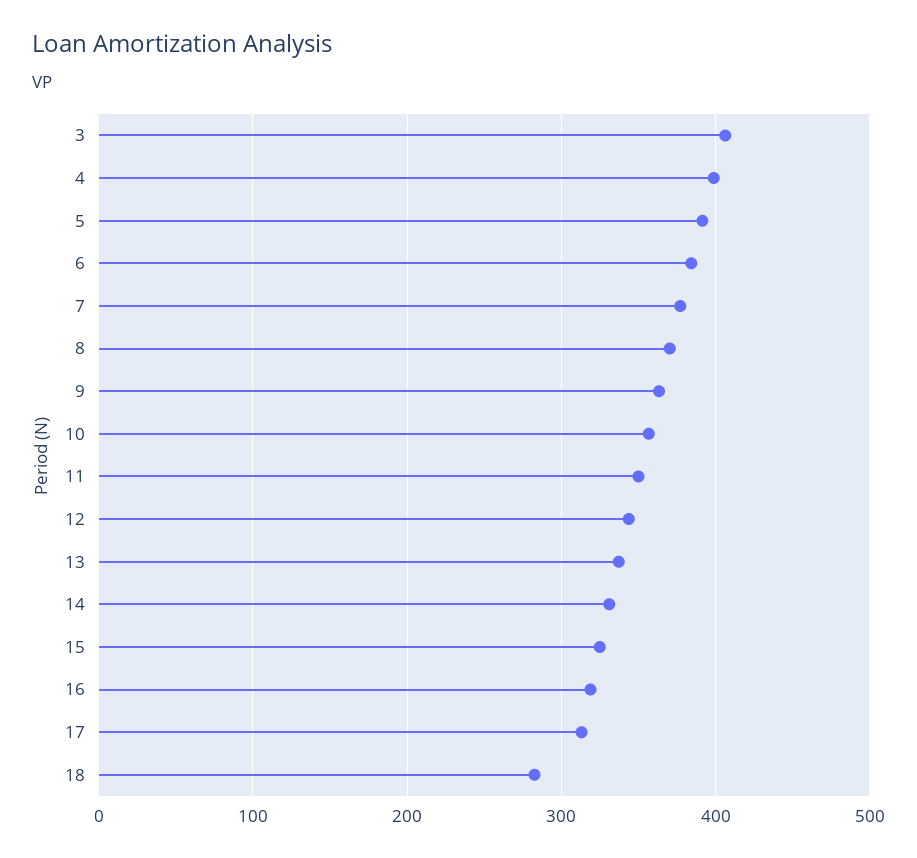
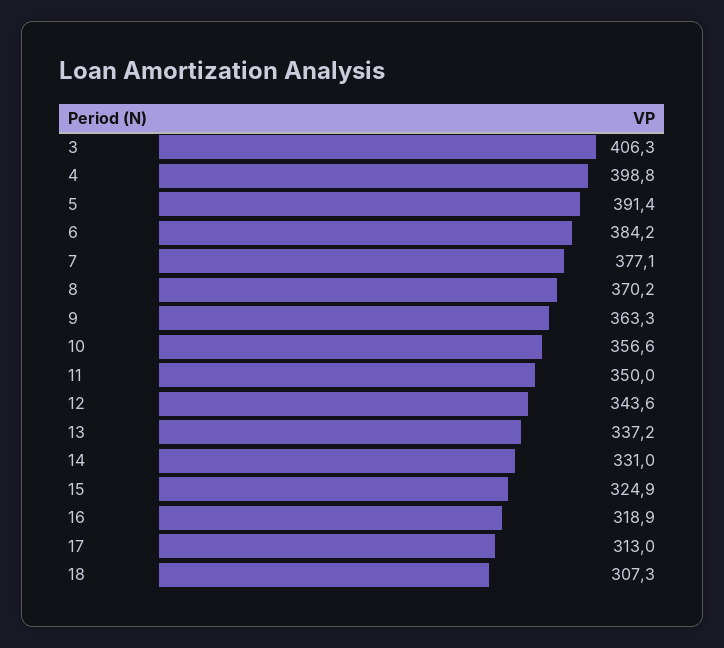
18: 280 -> 307.3

